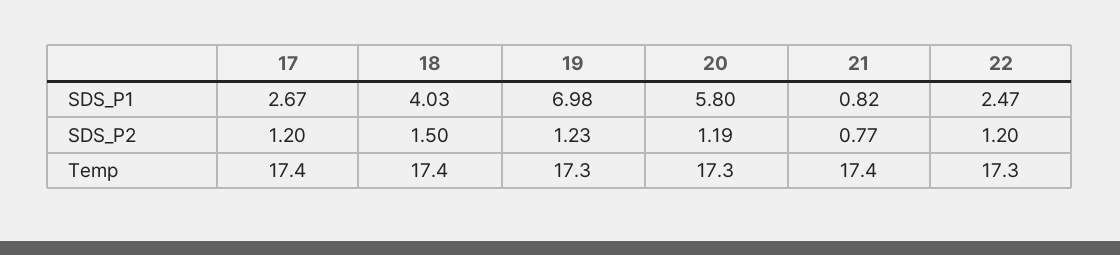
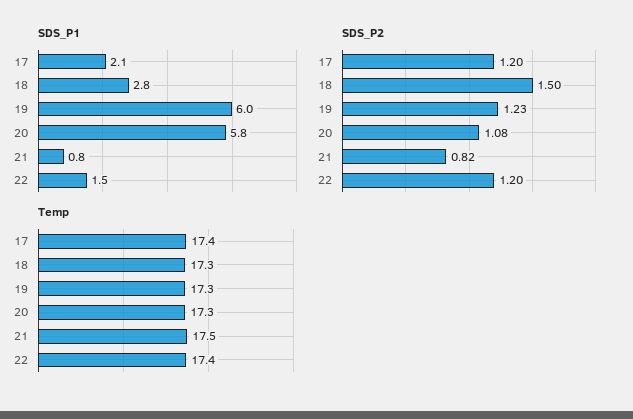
SDS_P1, 17: 2.67 -> 2.1
SDS_P1, 18: 4.03 -> 2.8
SDS_P1, 19: 6.98 -> 6
SDS_P1, 22: 2.47 -> 1.5
SDS_P2, 20: 1.19 -> 1.08
SDS_P2, 21: 0.77 -> 0.82
Temp, 18: 17.4 -> 17.3
Temp, 21: 17.4 -> 17.5
Temp, 22: 17.3 -> 17.4

